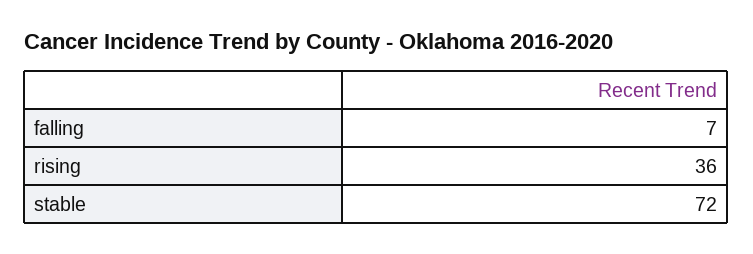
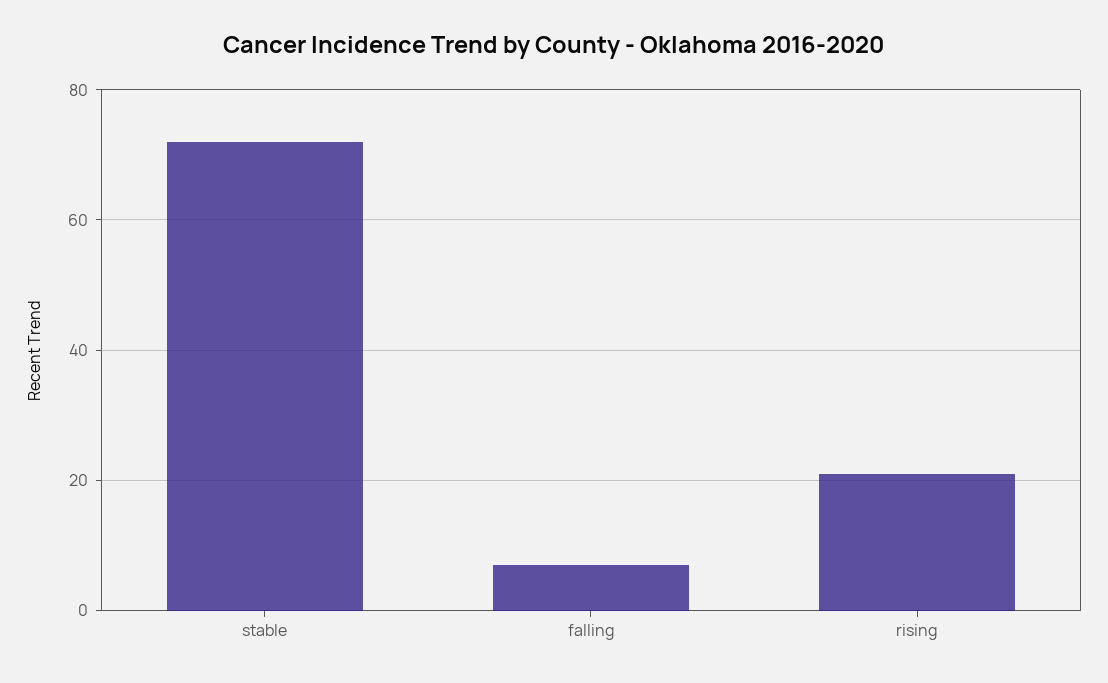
rising: 36 -> 20

